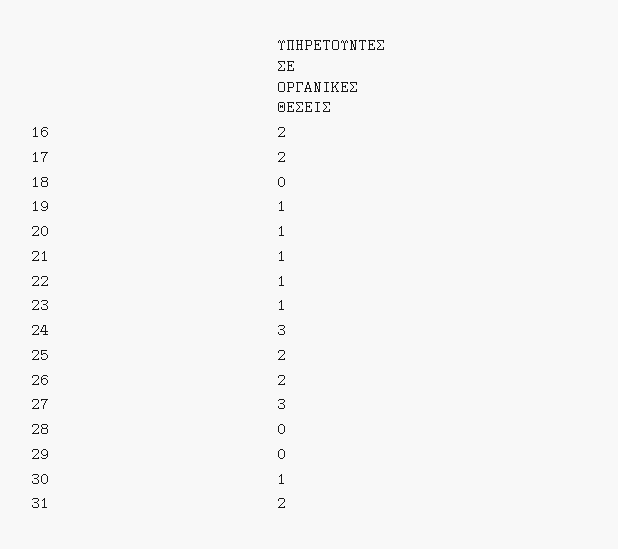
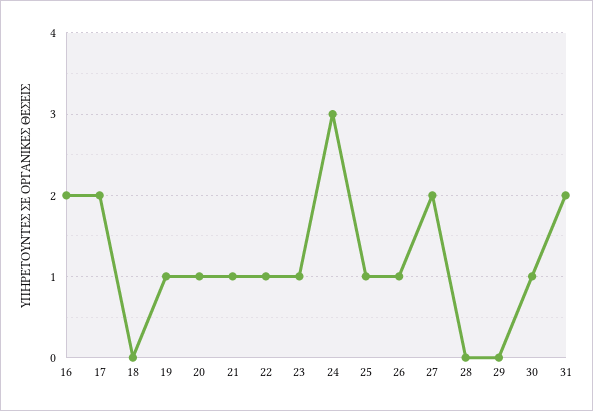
25: 2 -> 1
26: 2 -> 1
27: 3 -> 2

